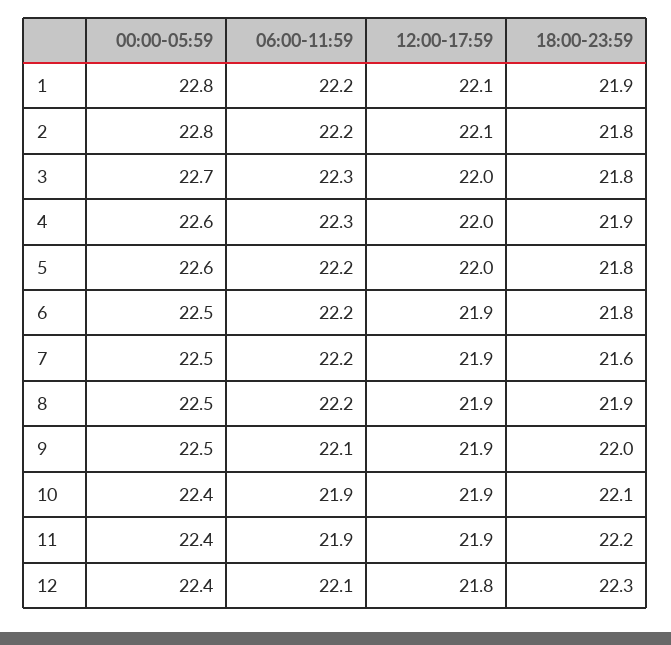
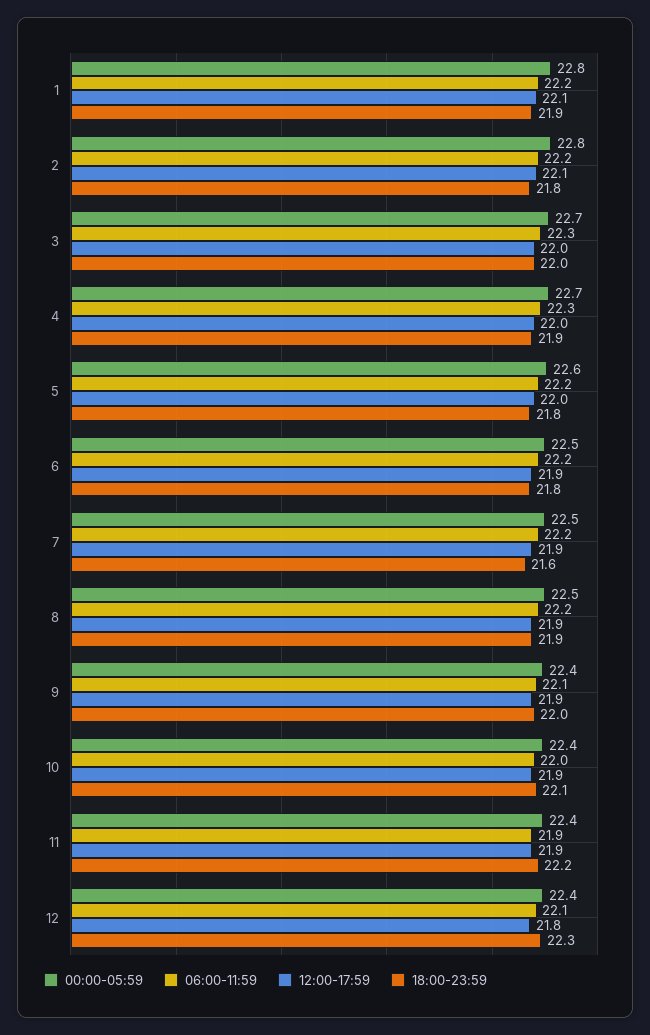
18:00-23:59, 3: 21.8 -> 22
00:00-05:59, 4: 22.6 -> 22.7
00:00-05:59, 9: 22.5 -> 22.4
06:00-11:59, 10: 21.9 -> 22

